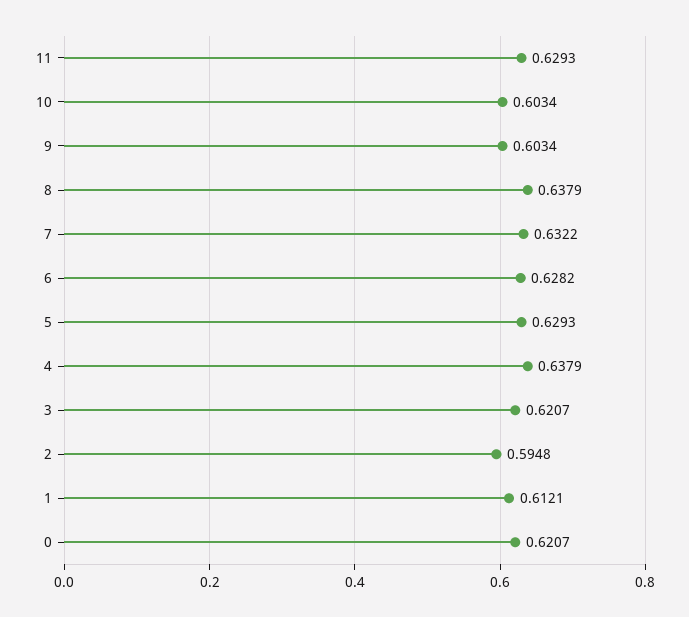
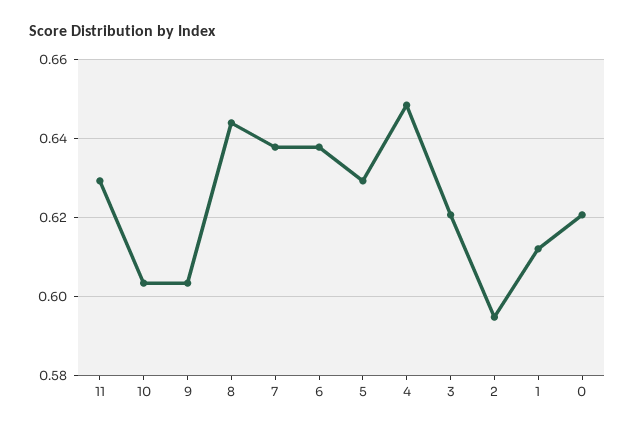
8: 0.6379 -> 0.644
7: 0.6322 -> 0.638
6: 0.6282 -> 0.638
4: 0.6379 -> 0.648

